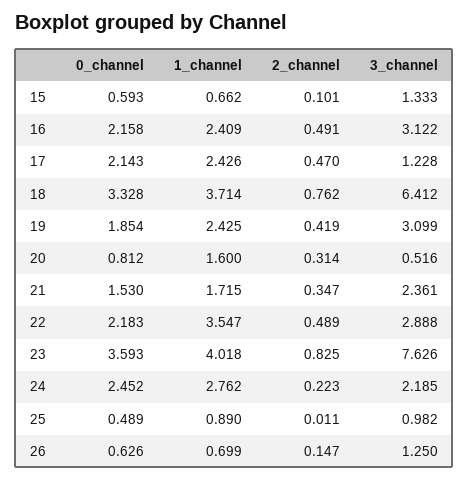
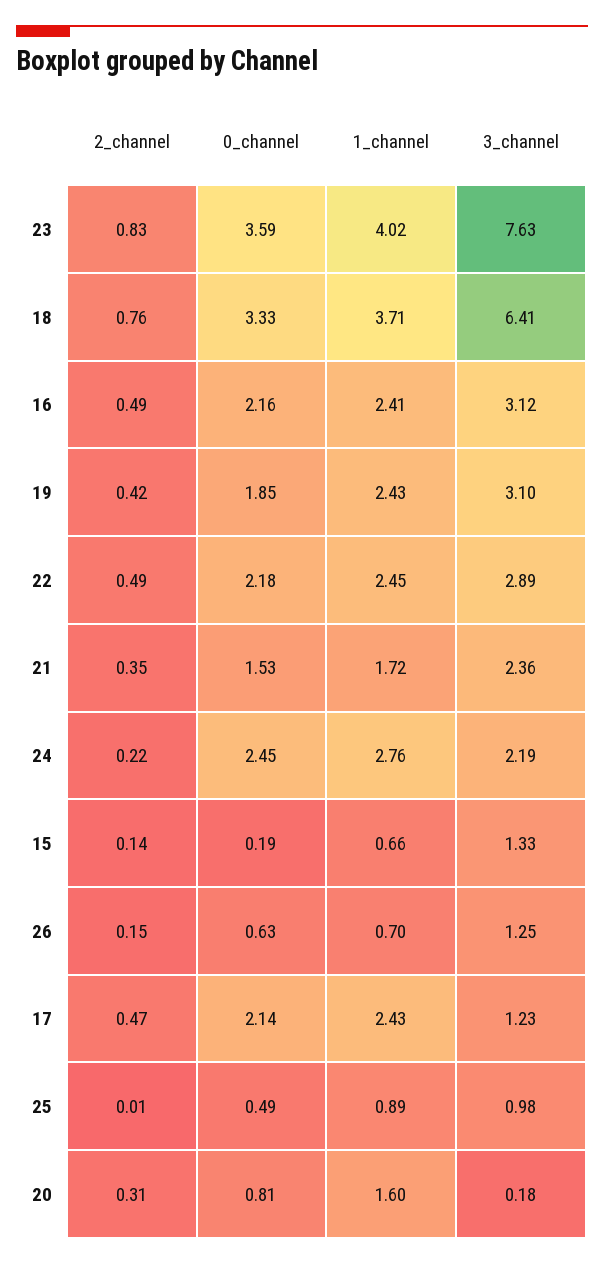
0_channel, 15: 0.593 -> 0.19
2_channel, 15: 0.101 -> 0.14
3_channel, 20: 0.516 -> 0.18
1_channel, 22: 3.547 -> 2.45

